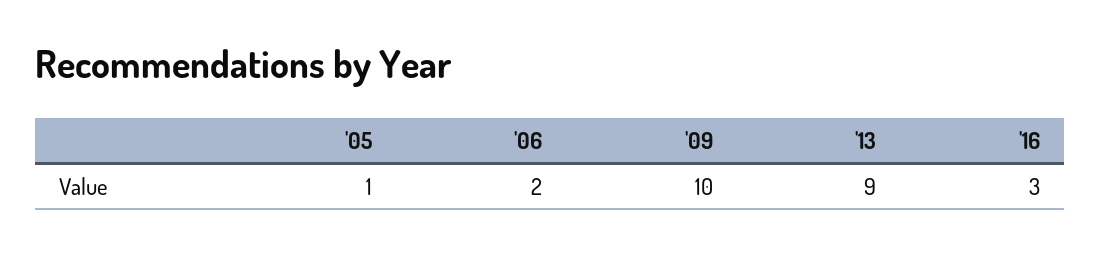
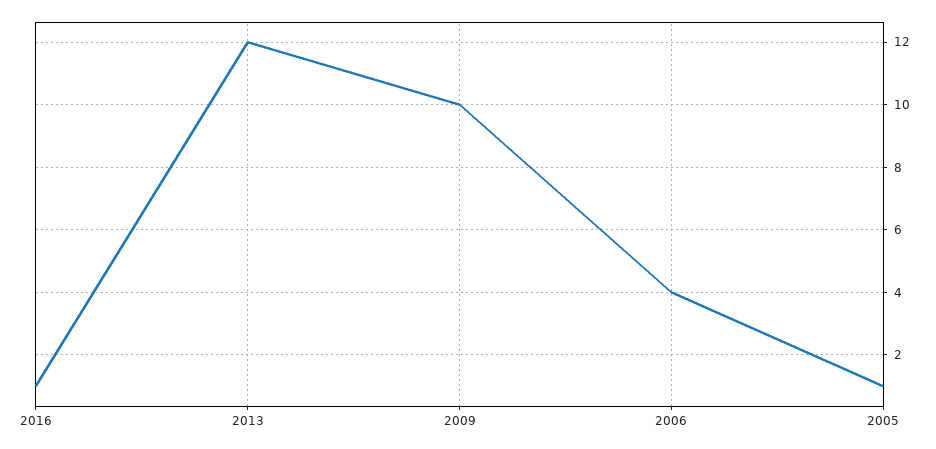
'06: 2 -> 4
'13: 9 -> 12
'16: 3 -> 1

